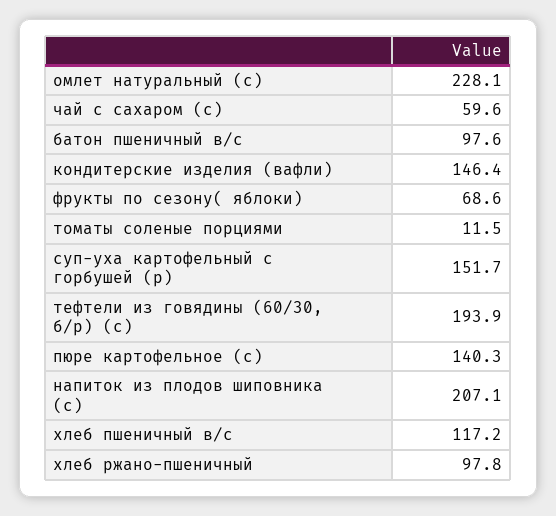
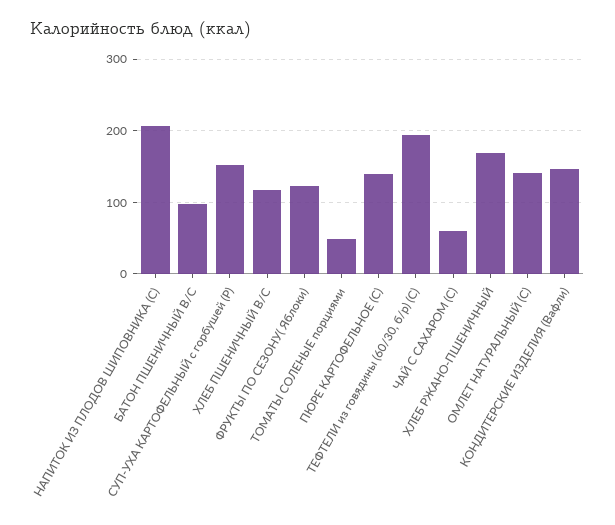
омлет натуральный (с): 228.1 -> 140
фрукты по сезону( яблоки): 68.6 -> 120
томаты соленые порциями: 11.5 -> 50
хлеб ржано-пшеничный: 97.8 -> 170

